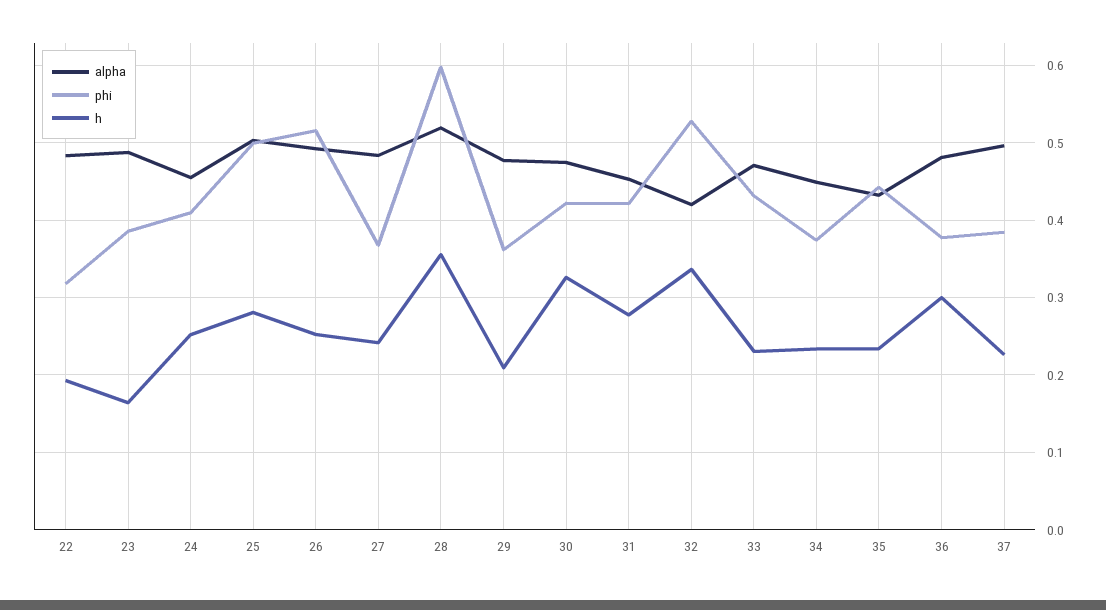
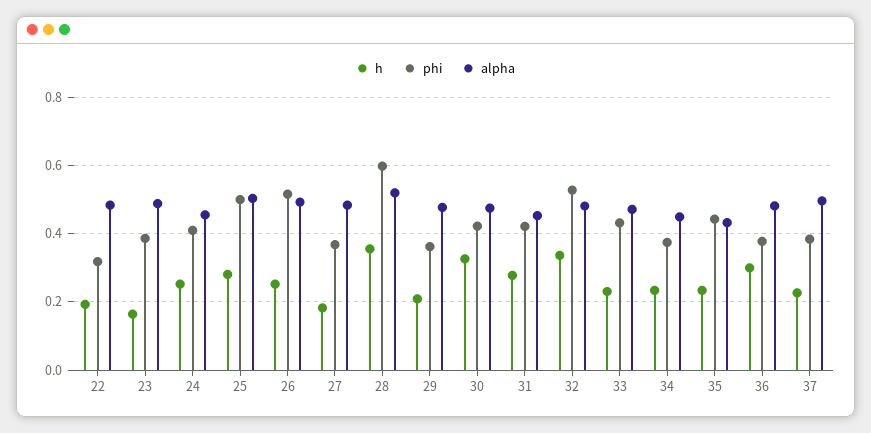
h, 27: 0.24 -> 0.18
alpha, 32: 0.42 -> 0.48

